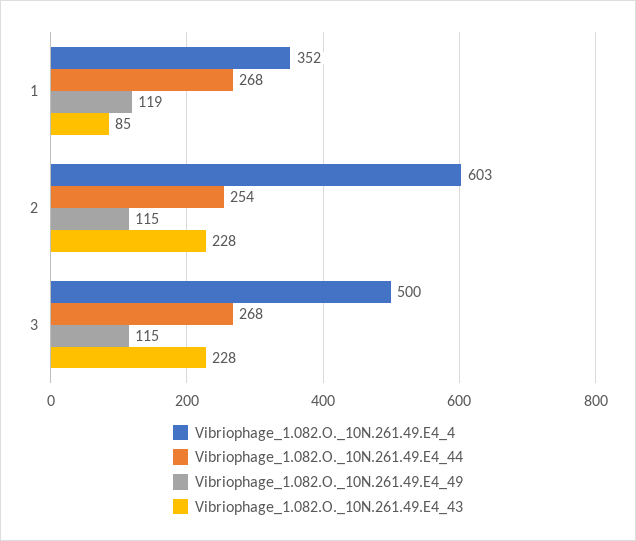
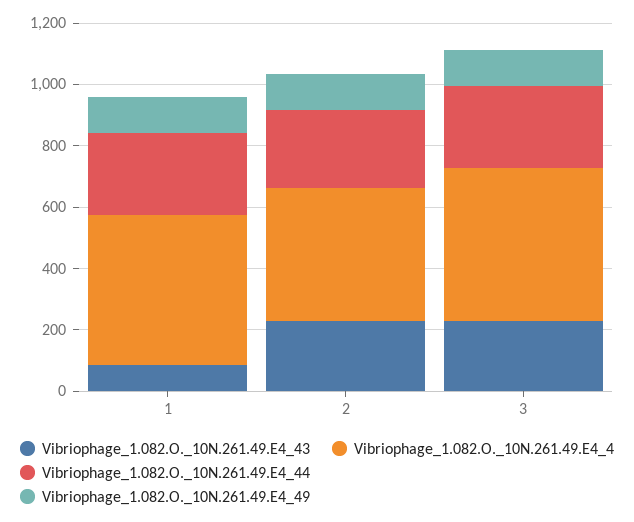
Vibriophage_1.082.O._10N.261.49.E4_4, 1: 352 -> 500
Vibriophage_1.082.O._10N.261.49.E4_4, 2: 603 -> 450

